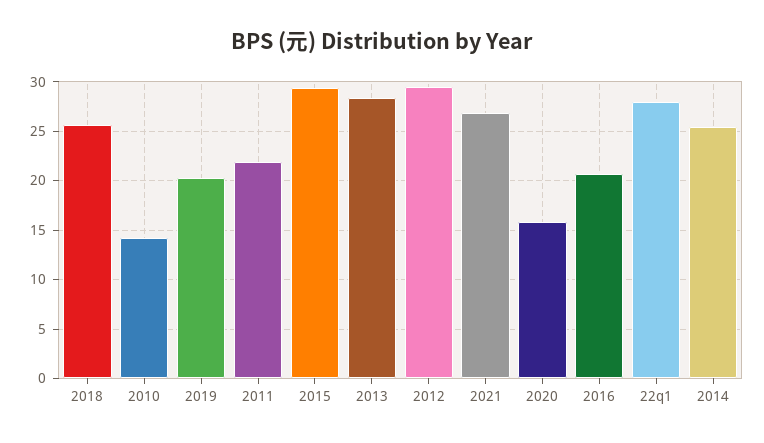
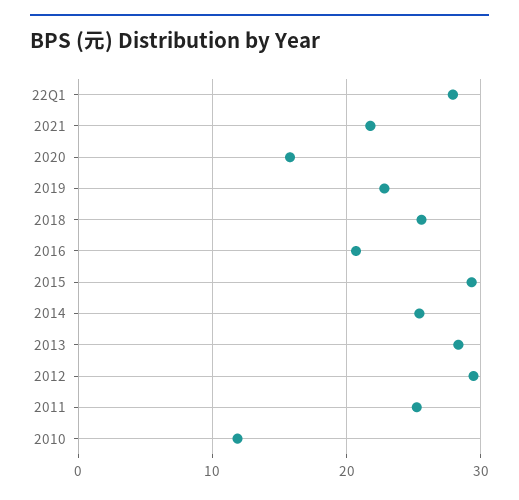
2010: 14 -> 12
2019: 20 -> 23
2011: 22 -> 25
2021: 27 -> 22

